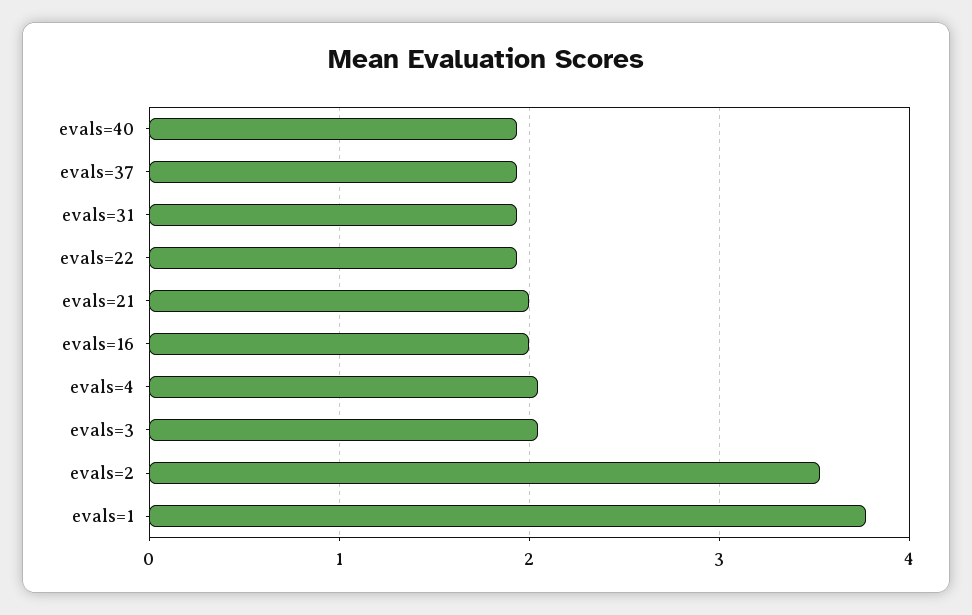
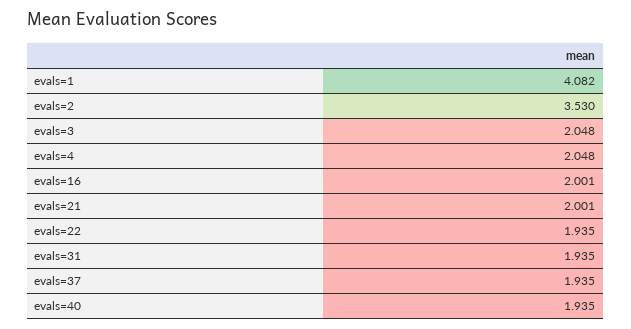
evals=1: 3.8 -> 4.082

